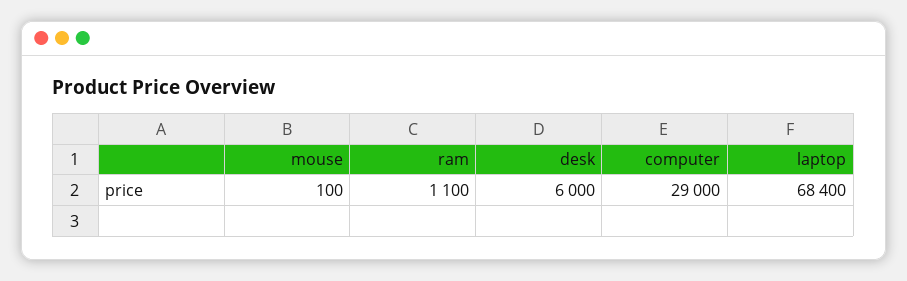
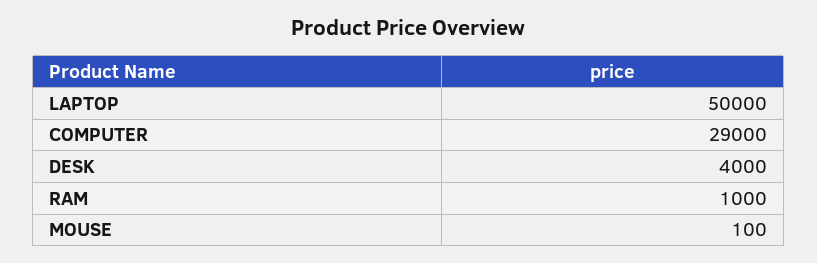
ram: 1100 -> 1000
desk: 6000 -> 4000
laptop: 68400 -> 50000

